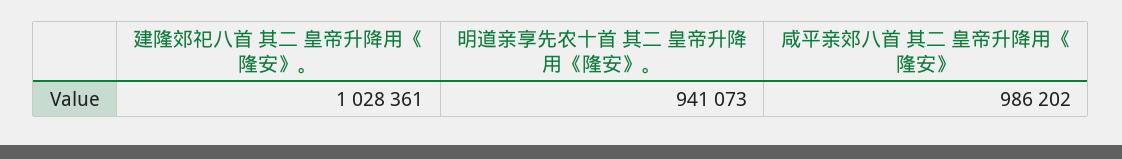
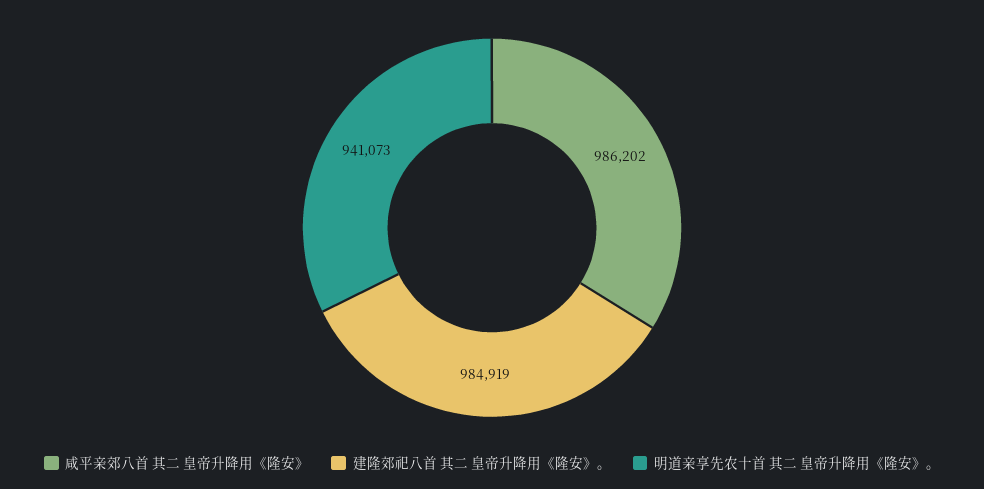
建隆郊祀八首 其二 皇帝升降用《隆安》。: 1028361 -> 984919

